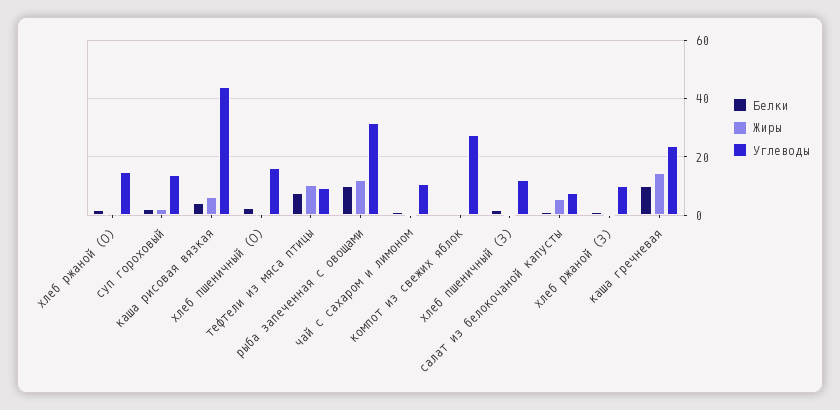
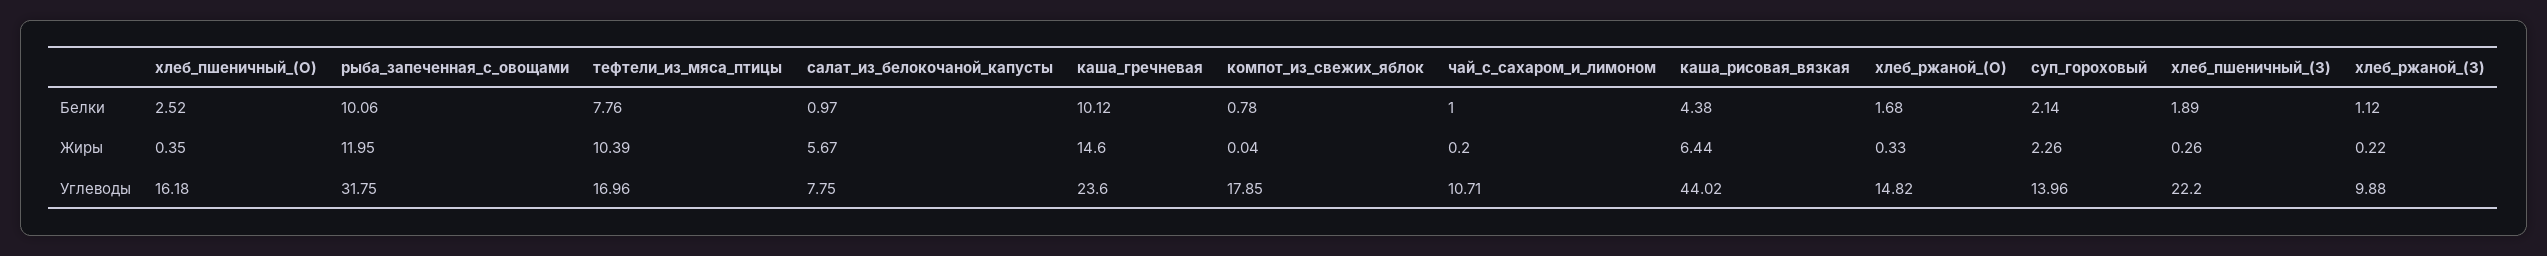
Углеводы, тефтели из мяса птицы: 10 -> 16.96
Углеводы, компот из свежих яблок: 27.5 -> 17.85
Углеводы, хлеб пшеничный (З): 12.5 -> 22.2

